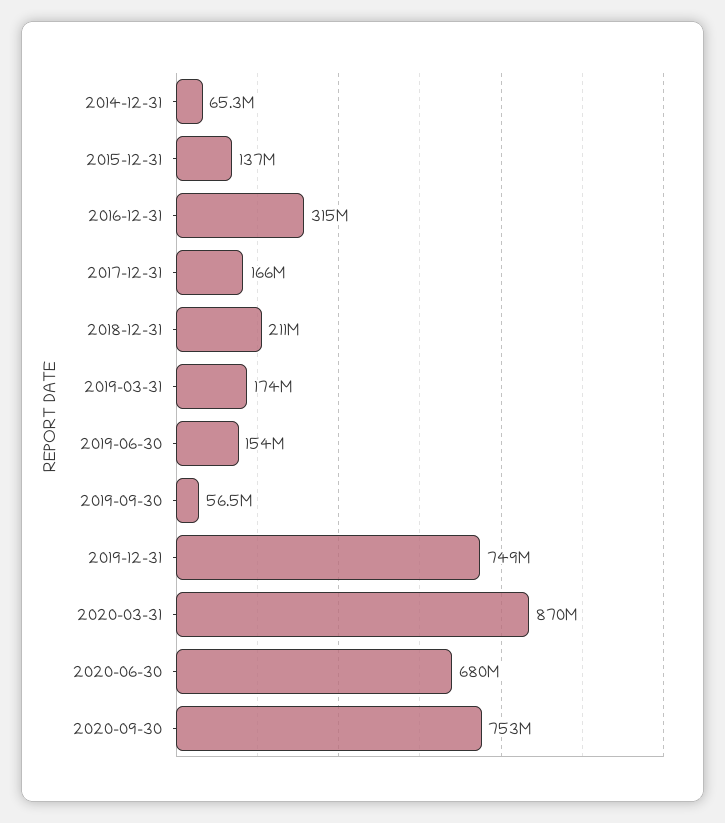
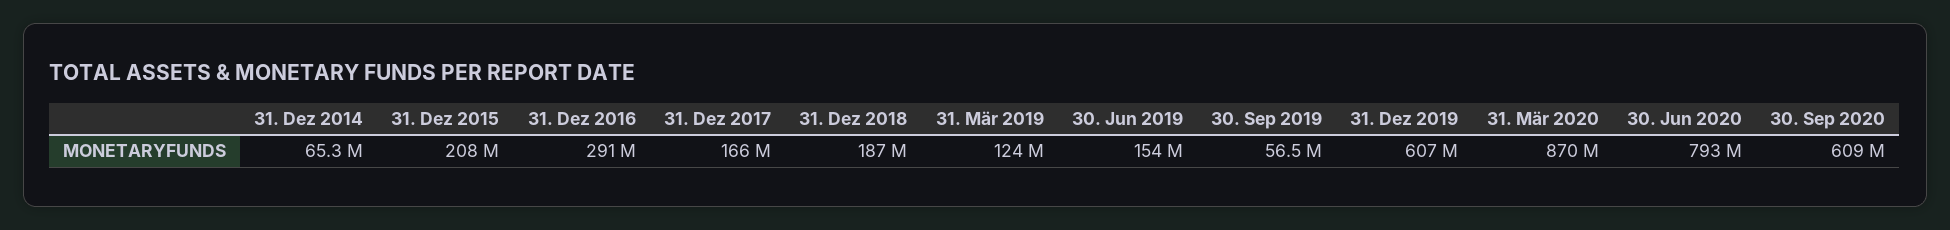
2015-12-31: 137000000 -> 208000000
2016-12-31: 315000000 -> 291000000
2018-12-31: 211000000 -> 187000000
2019-03-31: 174000000 -> 124000000
2019-12-31: 749000000 -> 607000000
2020-06-30: 680000000 -> 793000000
2020-09-30: 753000000 -> 609000000

